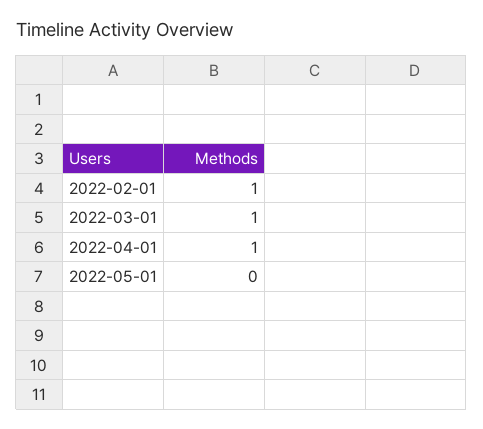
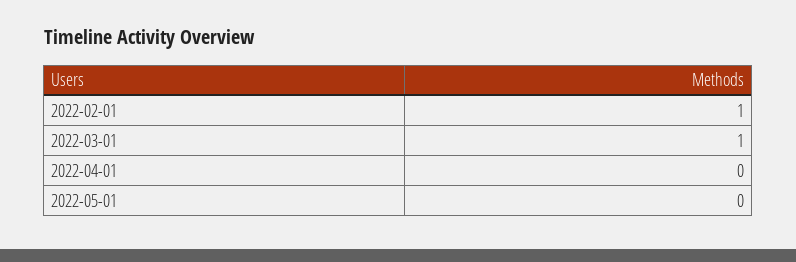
2022-04-01: 1 -> 0

